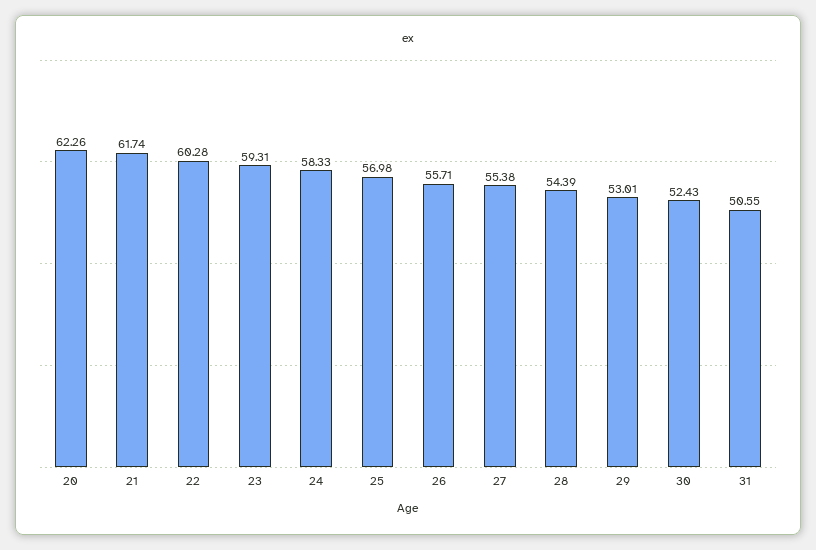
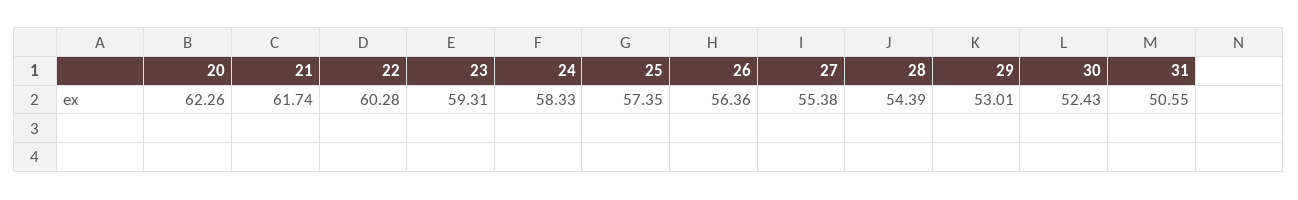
25: 56.98 -> 57.35
26: 55.71 -> 56.36

